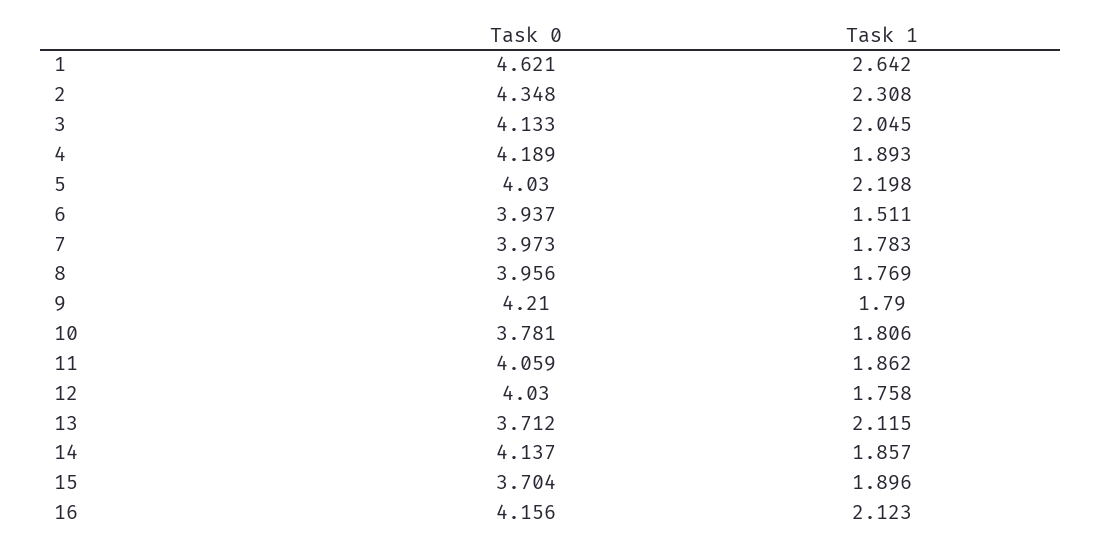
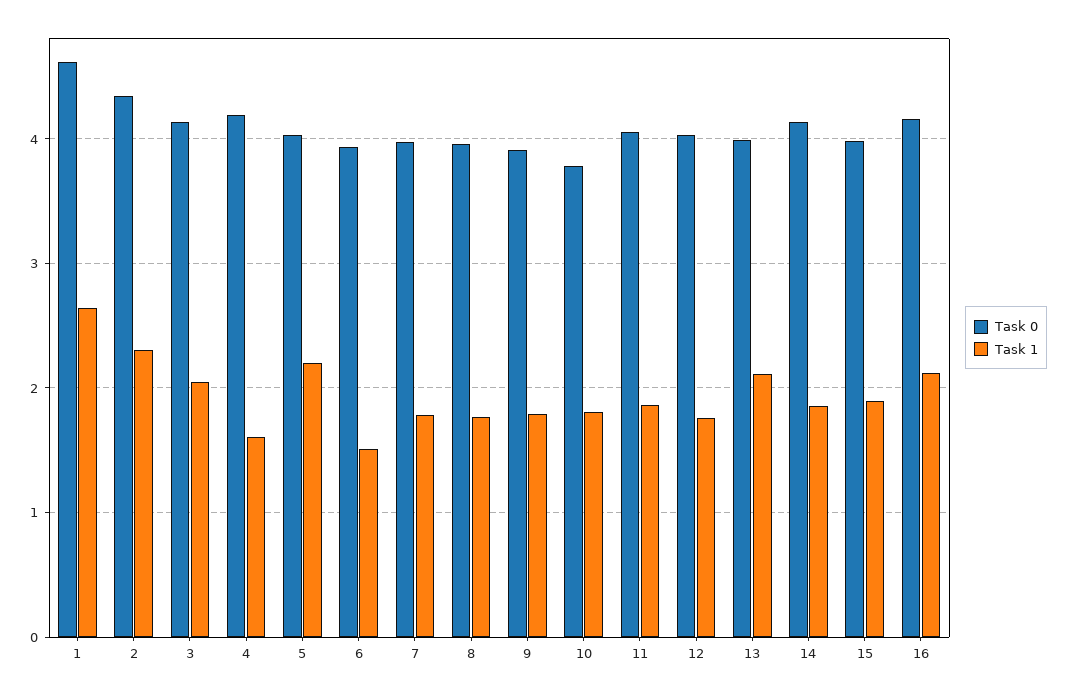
Task 1, 4: 1.893 -> 1.6
Task 0, 9: 4.21 -> 3.9
Task 0, 13: 3.712 -> 4
Task 0, 15: 3.704 -> 4

